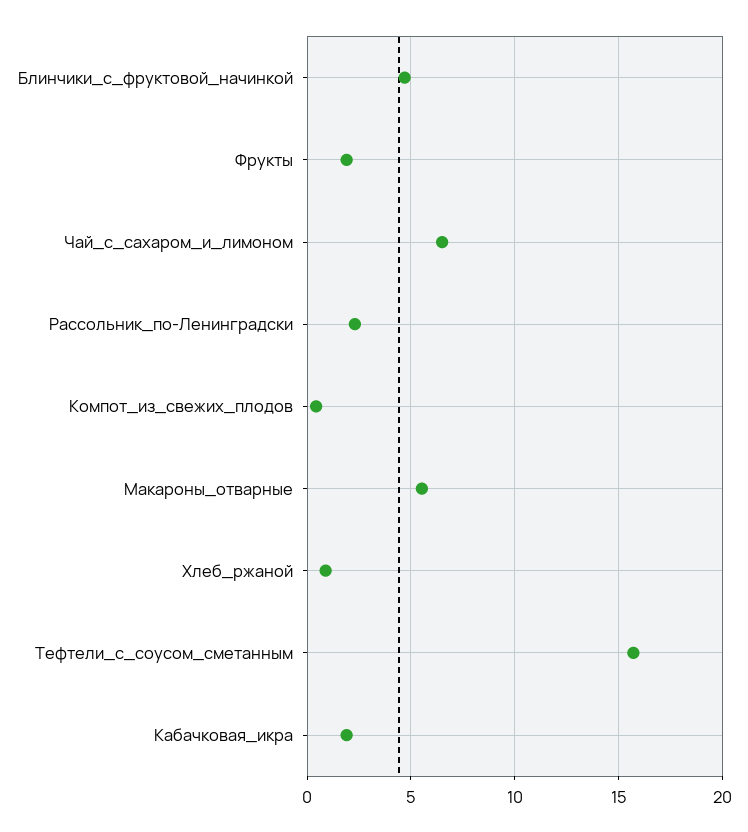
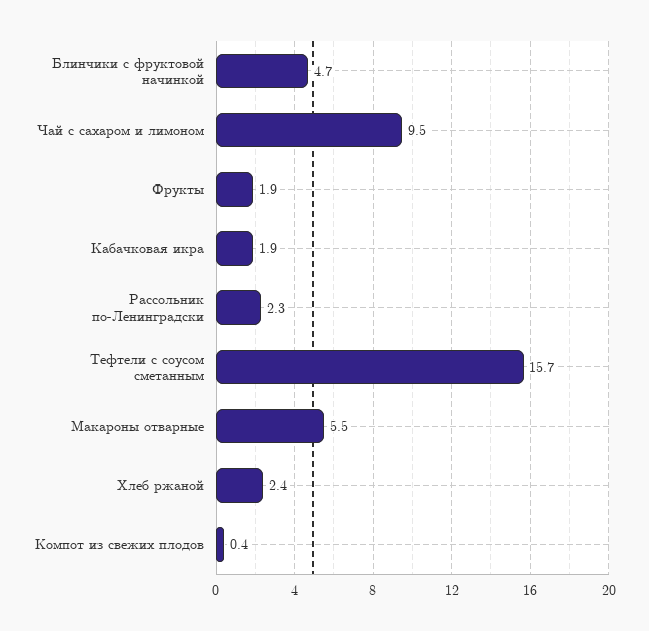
Чай_с_сахаром_и_лимоном: 6.5 -> 9.5
Хлеб_ржаной: 1 -> 2.4

